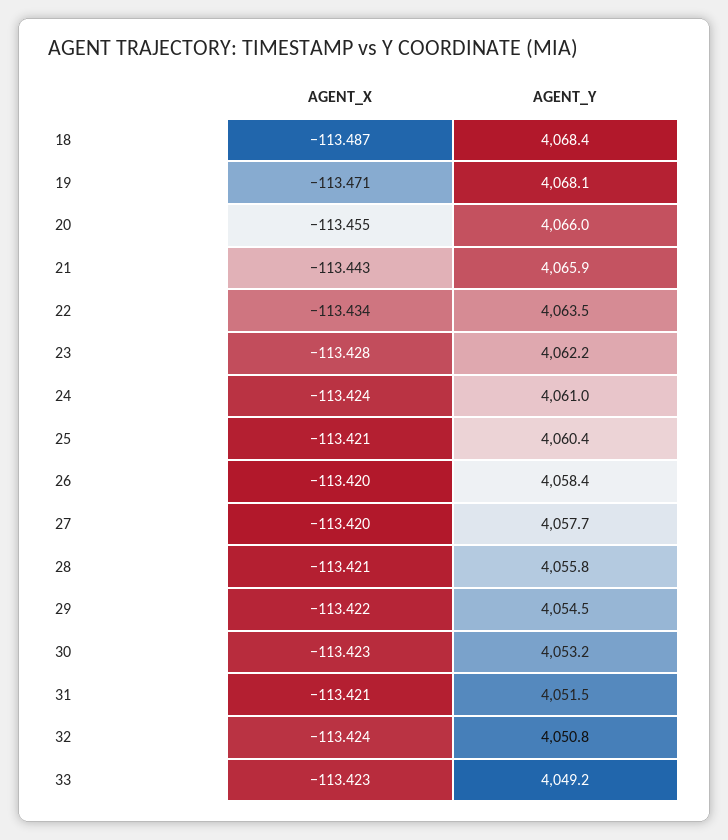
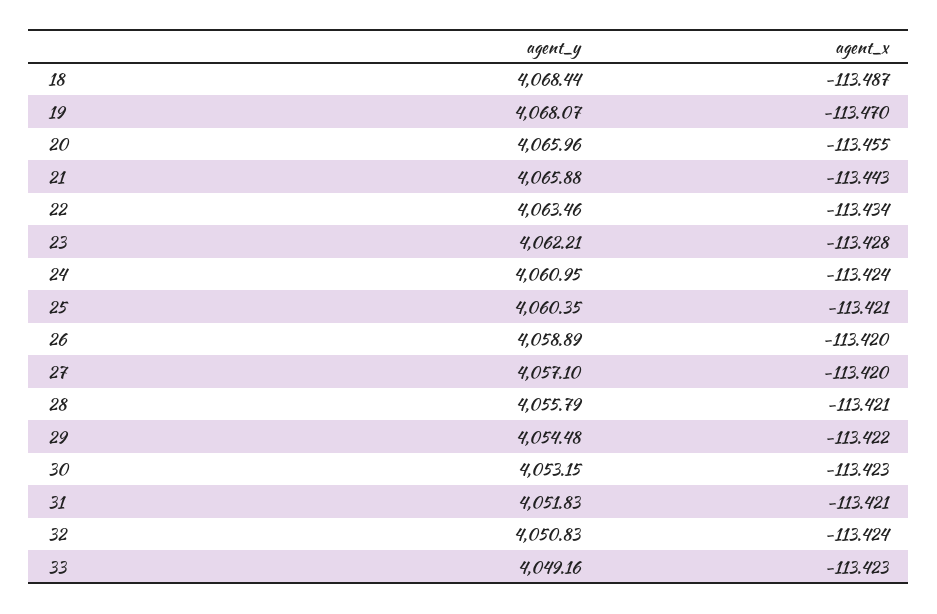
AGENT_X, 19: -113.471 -> -113.47
AGENT_Y, 26: 4058.4 -> 4058.89
AGENT_Y, 27: 4057.7 -> 4057.1
AGENT_Y, 31: 4051.5 -> 4051.83

